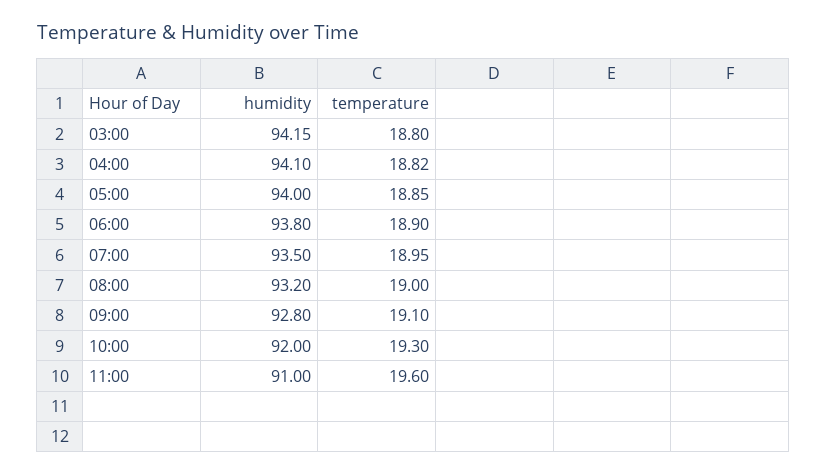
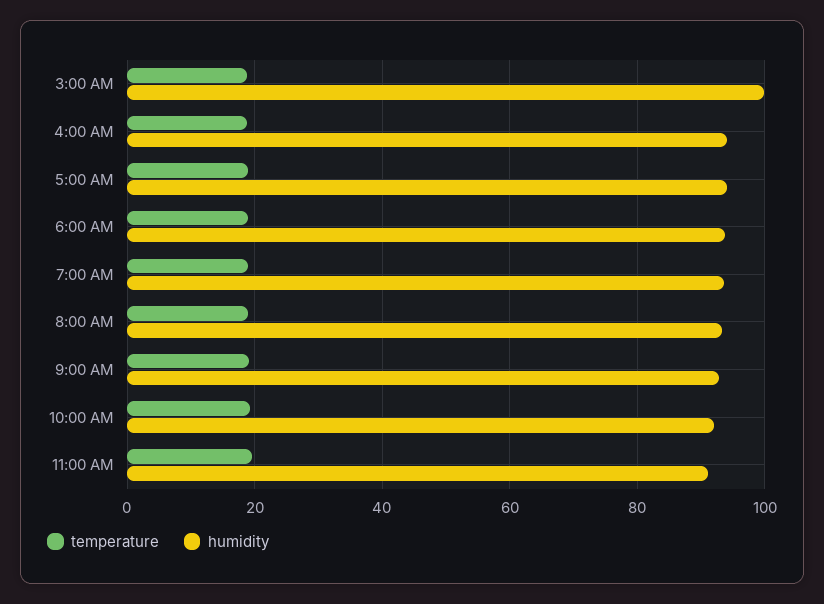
humidity, 03:00: 94.15 -> 100

